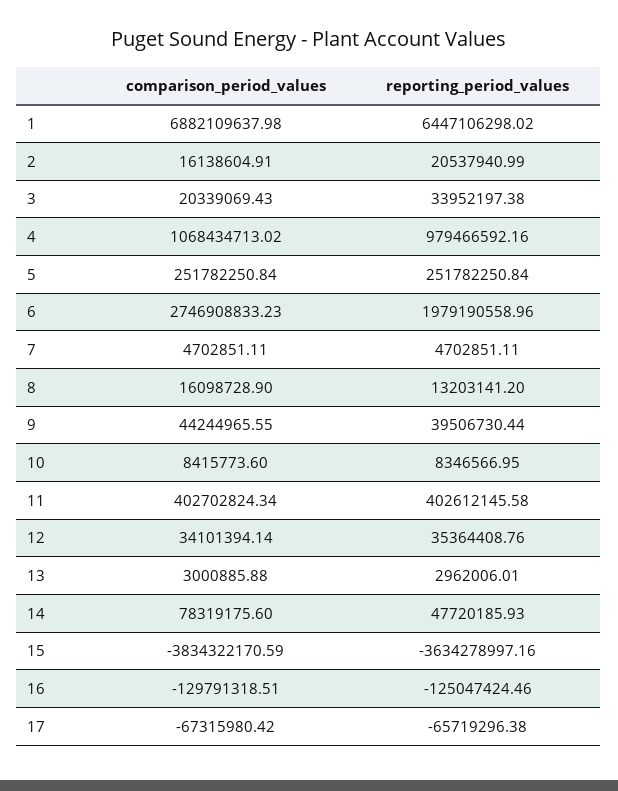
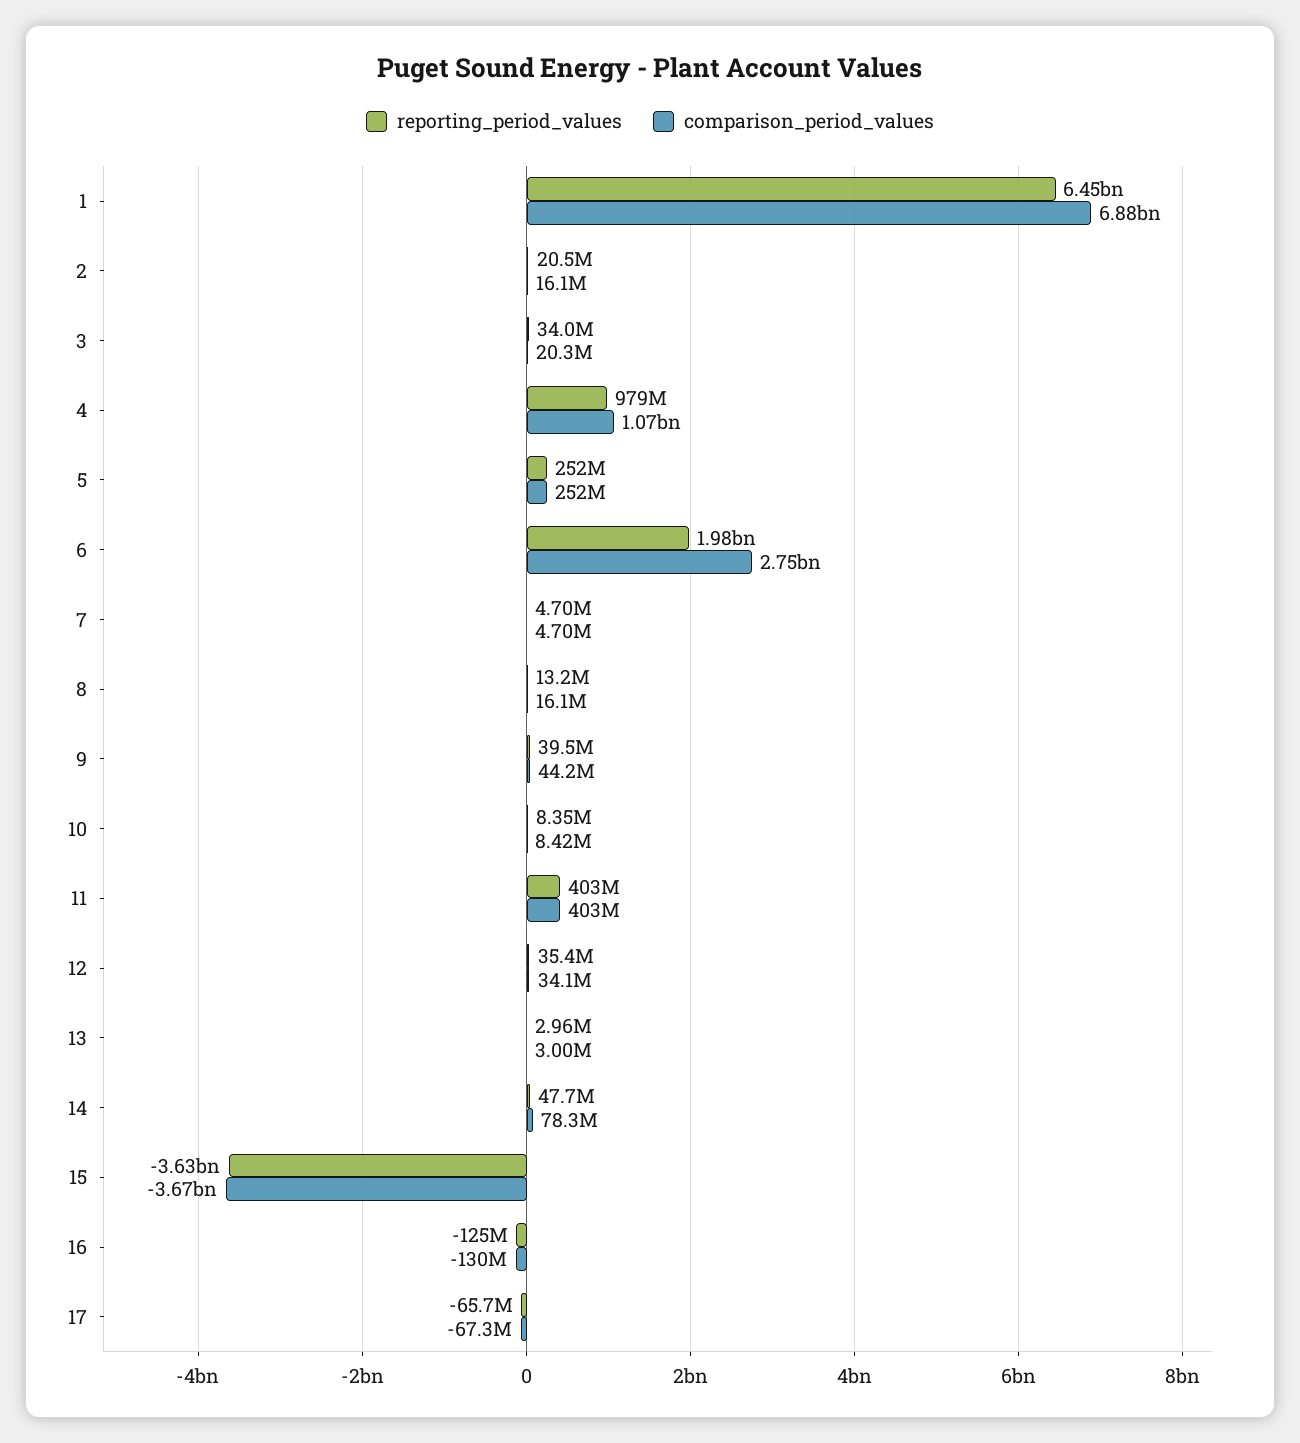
comparison_period_values, 15: -3834322170.59 -> -3670000000

